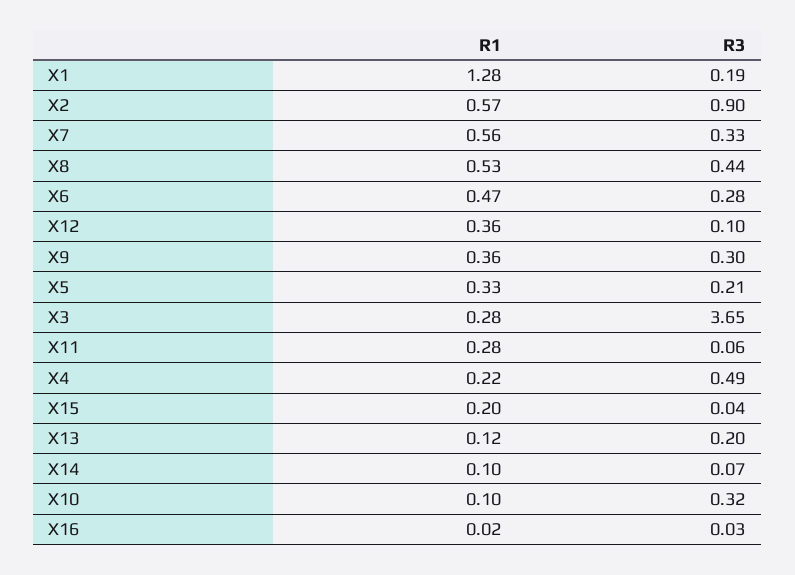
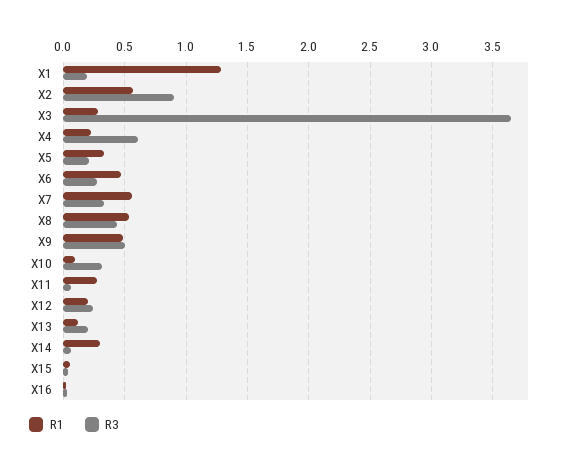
R1, X12: 0.36 -> 0.2
R3, X12: 0.1 -> 0.25
R1, X9: 0.36 -> 0.5
R3, X9: 0.3 -> 0.5
R3, X4: 0.49 -> 0.6
R1, X15: 0.2 -> 0.05
R1, X14: 0.1 -> 0.3

